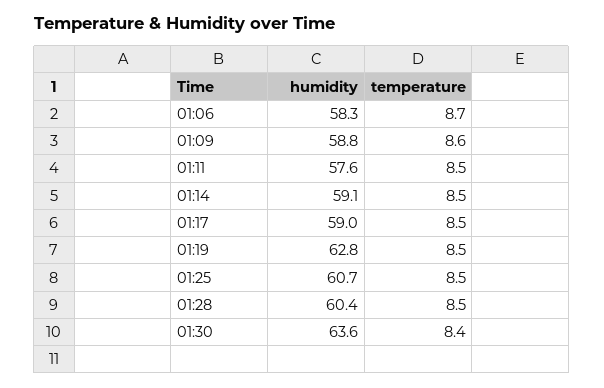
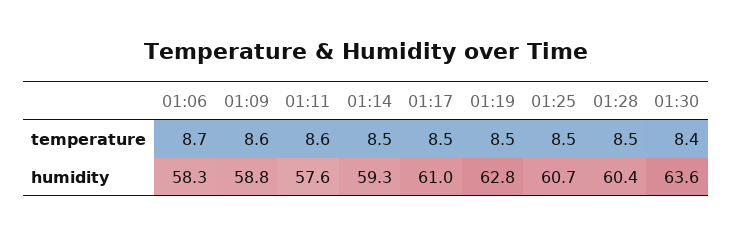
temperature, 01:11: 8.5 -> 8.6
humidity, 01:14: 59.1 -> 59.3
humidity, 01:17: 59 -> 61

